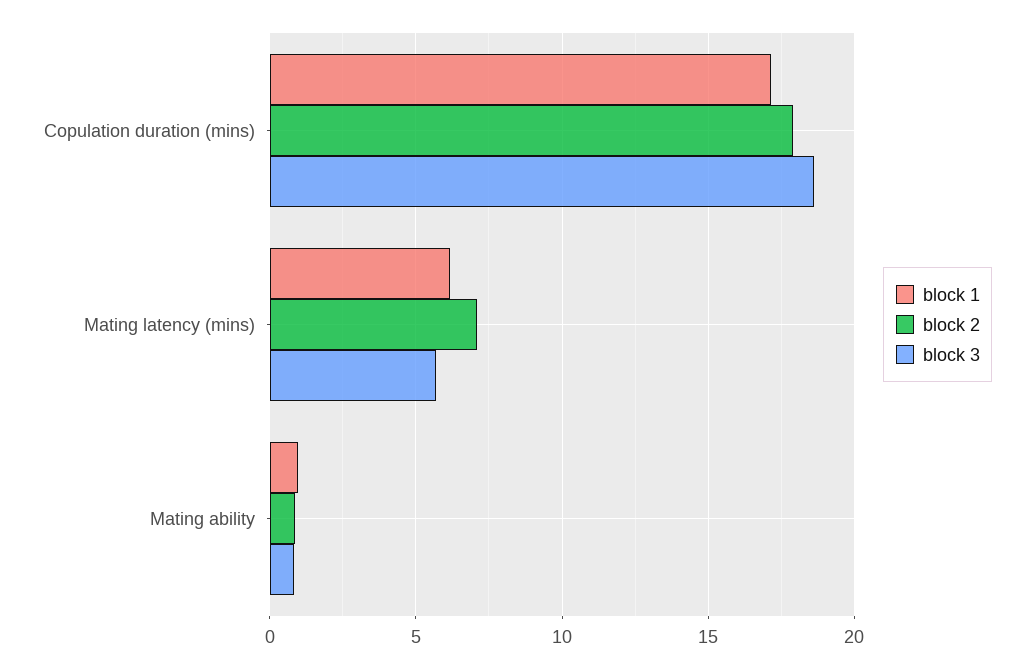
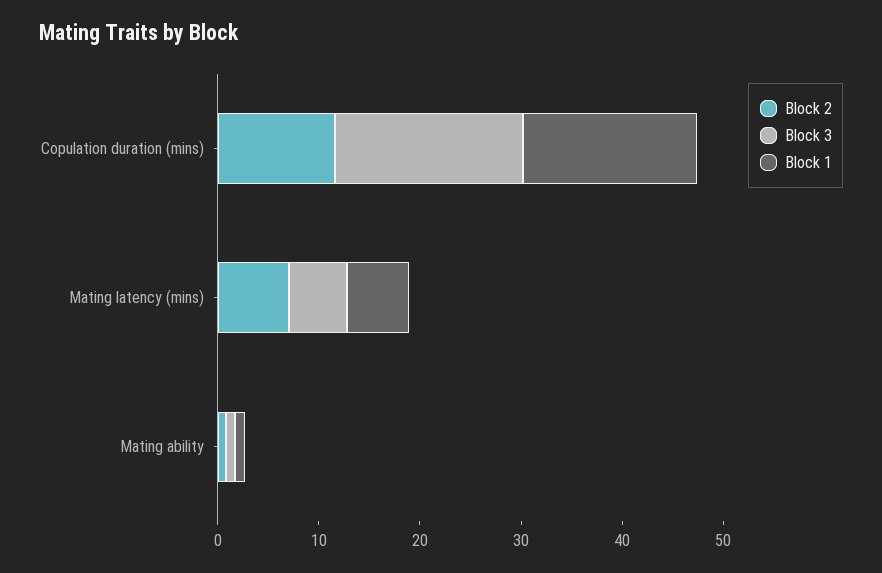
block 2, Copulation duration (mins): 18 -> 12

